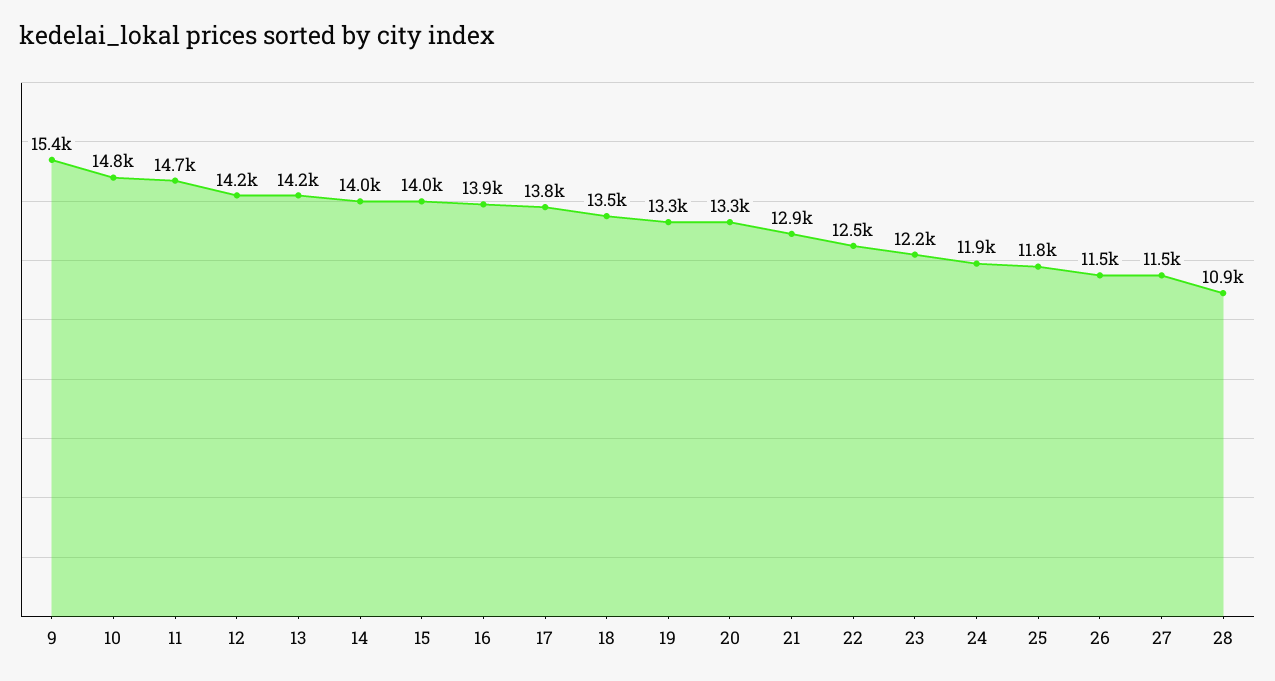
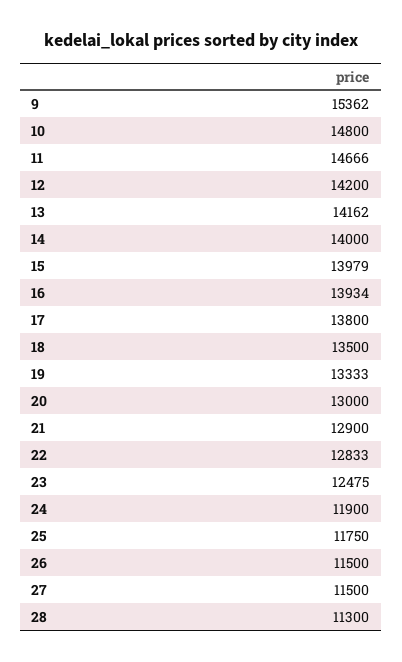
20: 13300 -> 13000
22: 12500 -> 12833
23: 12200 -> 12475
28: 10900 -> 11300

